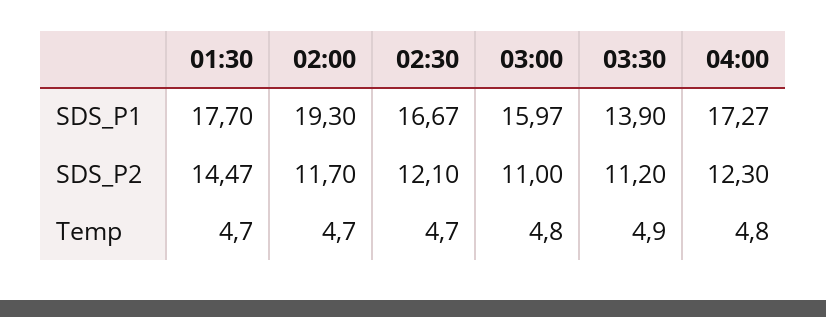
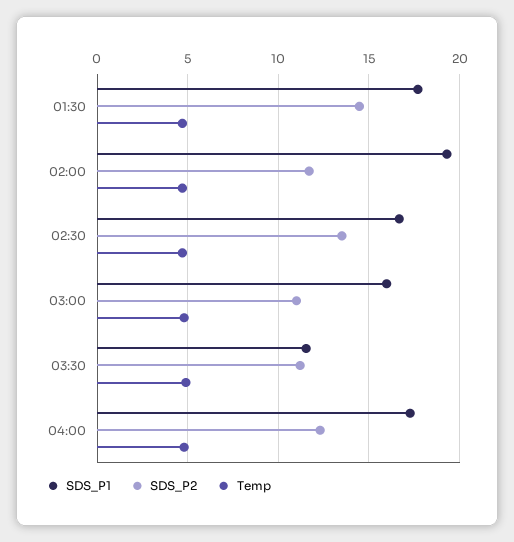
SDS_P1, 03:30: 13.9 -> 11.5
SDS_P2, 02:30: 12.1 -> 13.5

